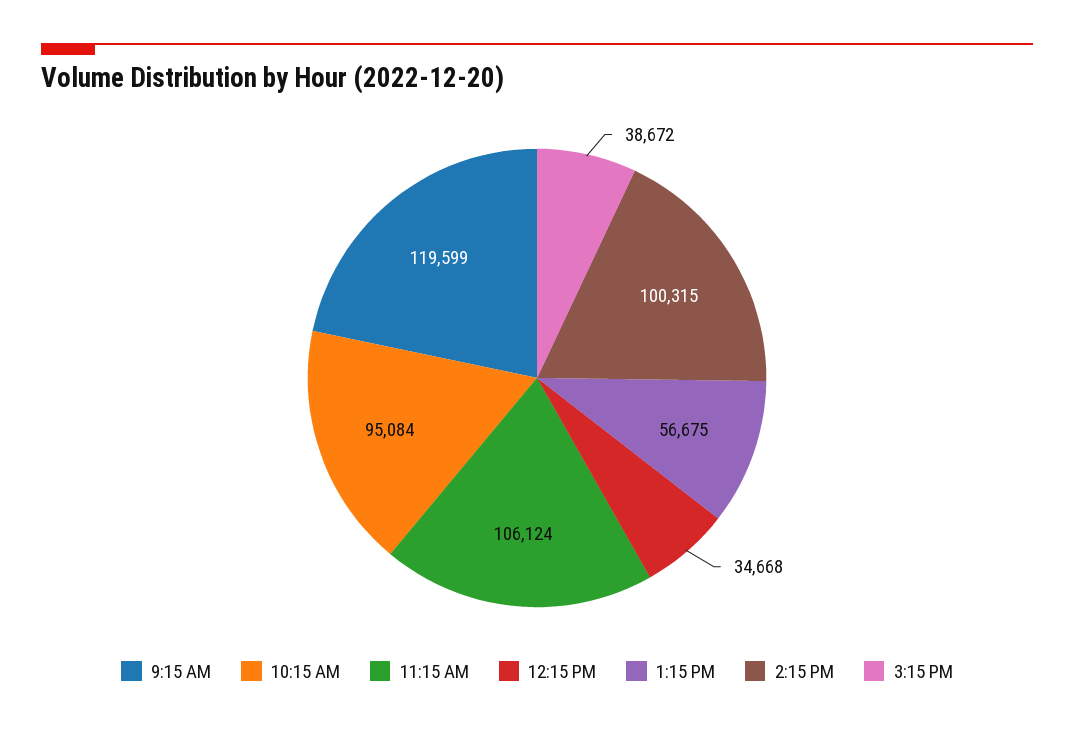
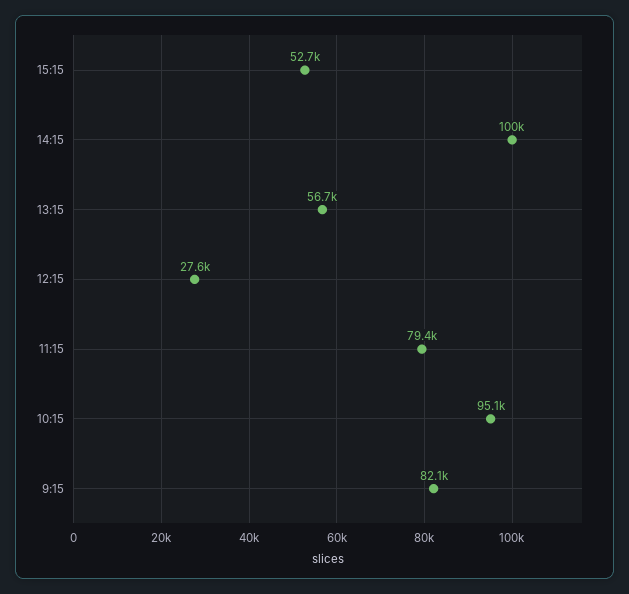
9:15 AM: 119599 -> 82100
11:15 AM: 106124 -> 79400
12:15 PM: 34668 -> 27600
3:15 PM: 38672 -> 52700

